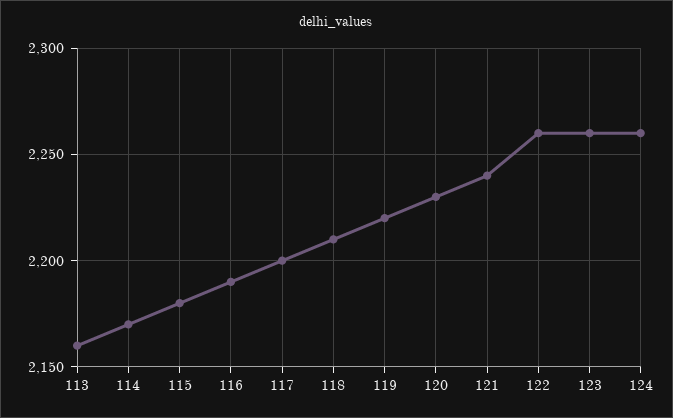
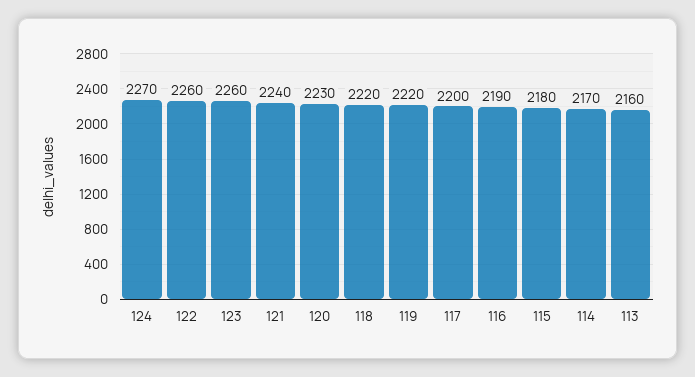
118: 2210 -> 2220
124: 2260 -> 2270

